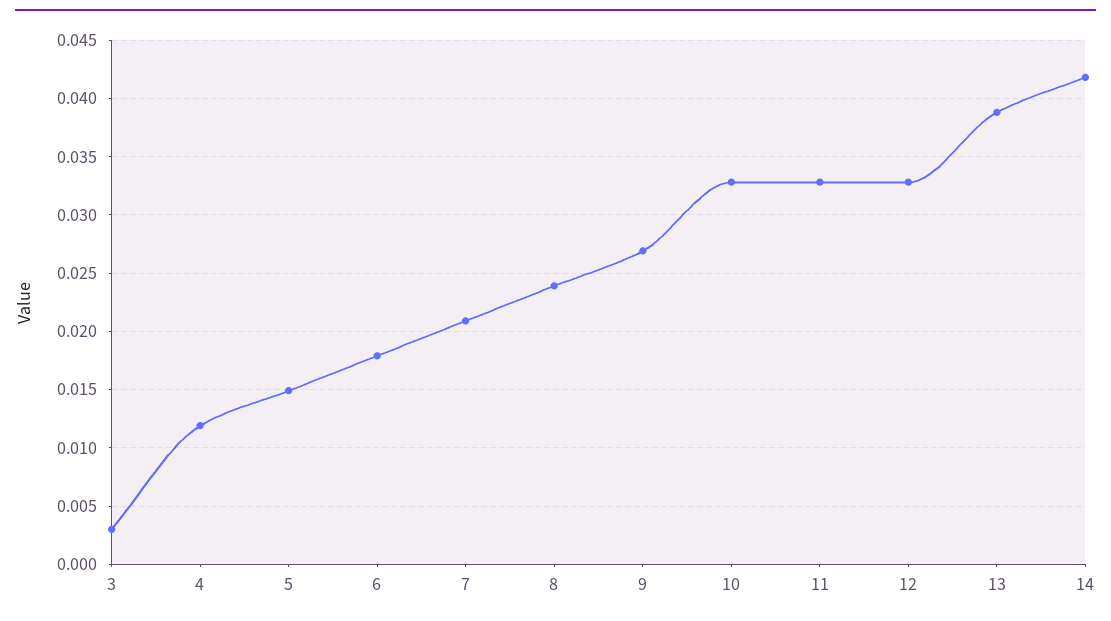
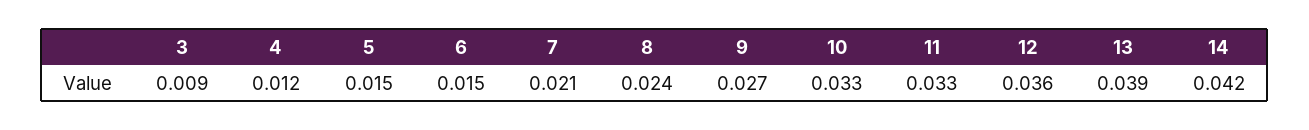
3: 0.003 -> 0.009
6: 0.018 -> 0.015
12: 0.033 -> 0.036

